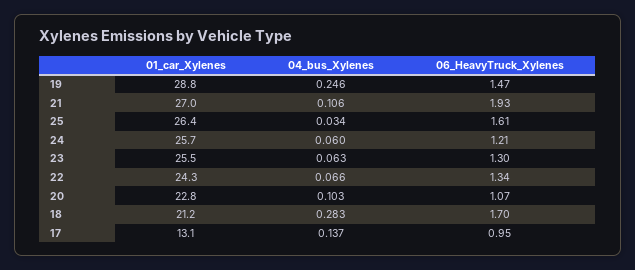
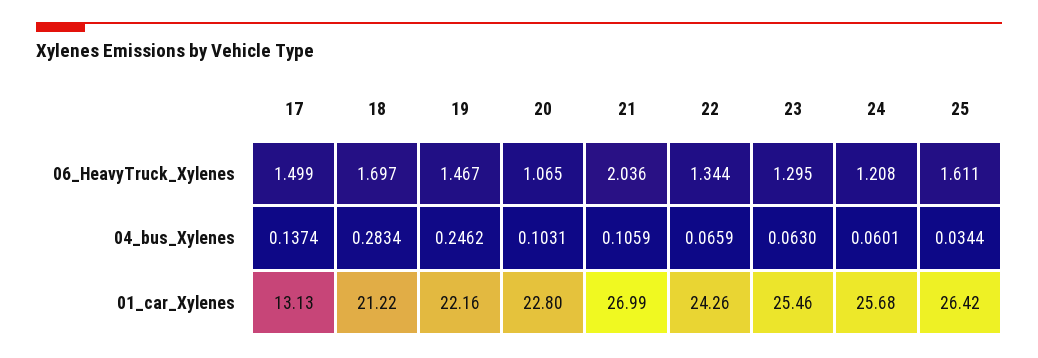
01_car_Xylenes, 19: 28.8 -> 22.16
06_HeavyTruck_Xylenes, 21: 1.93 -> 2.036
06_HeavyTruck_Xylenes, 17: 0.95 -> 1.499

